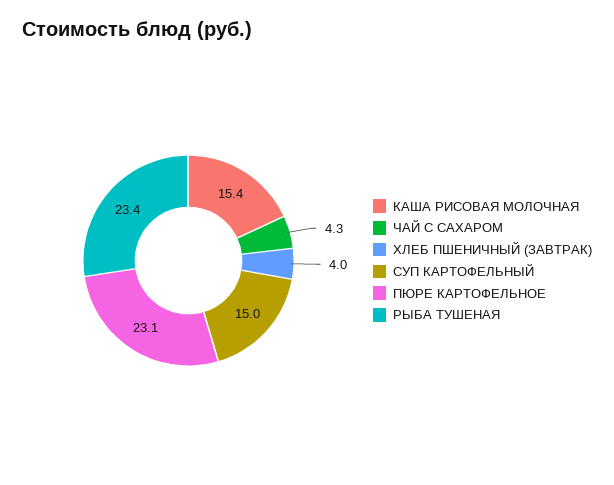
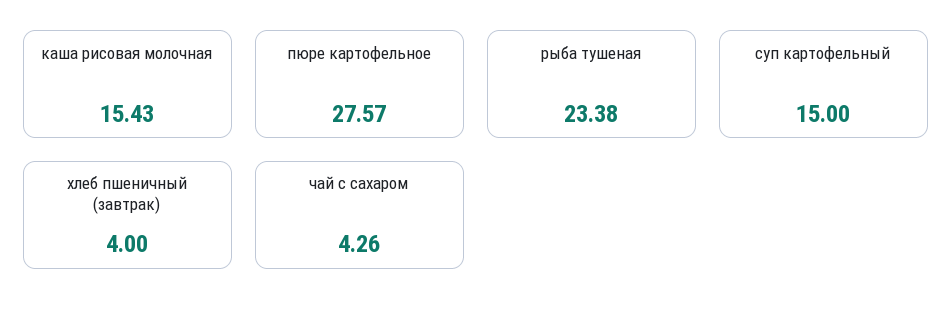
ПЮРЕ КАРТОФЕЛЬНОЕ: 23.1 -> 27.57

